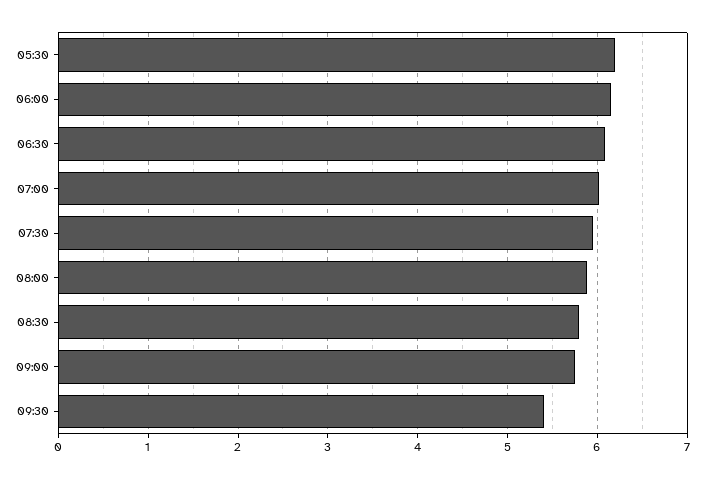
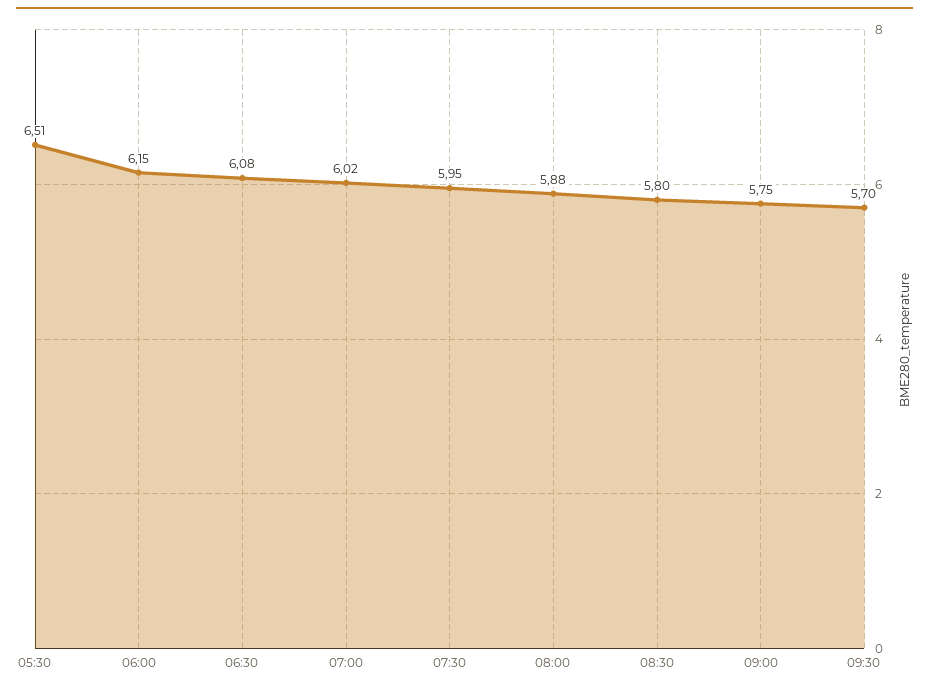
05:30: 6.2 -> 6.51
09:30: 5.4 -> 5.7

